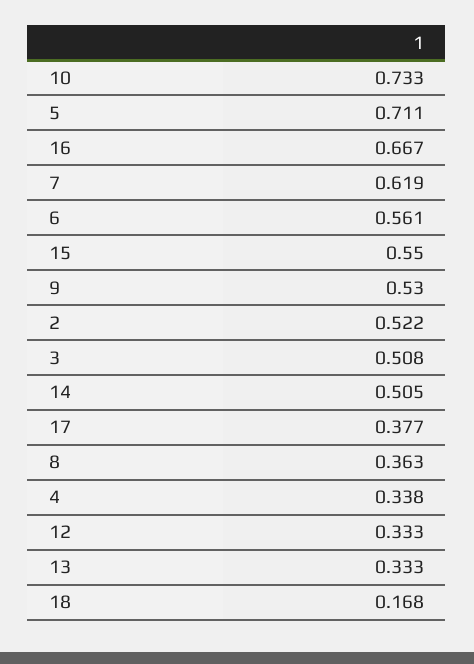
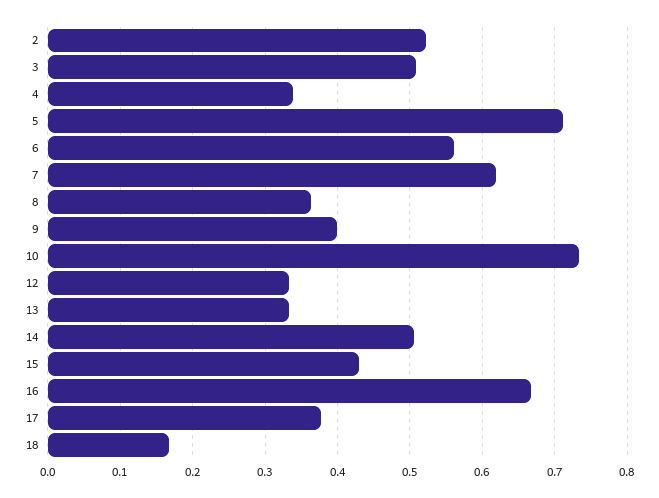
15: 0.55 -> 0.43
9: 0.53 -> 0.4

